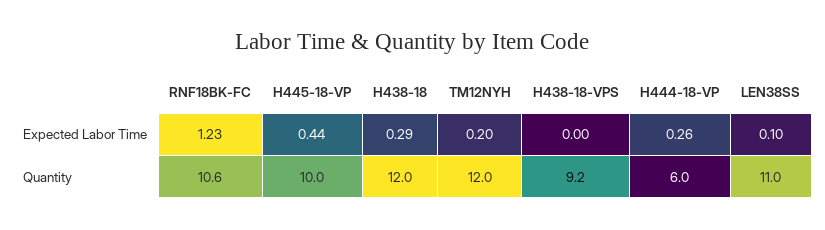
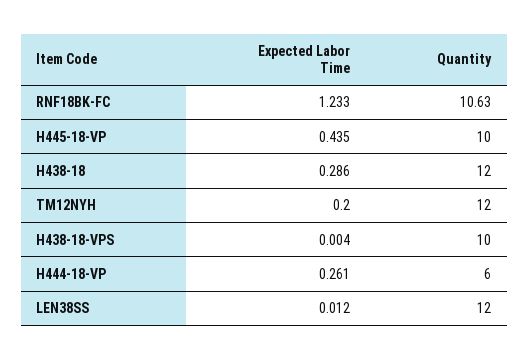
LEN38SS, Expected Labor Time: 0.1 -> 0.012
H438-18-VPS, Quantity: 9.2 -> 10
LEN38SS, Quantity: 11 -> 12

